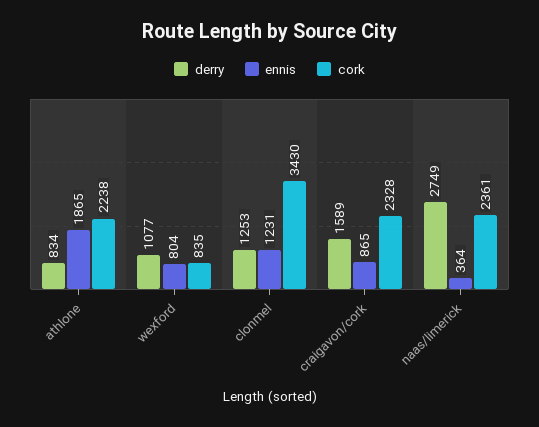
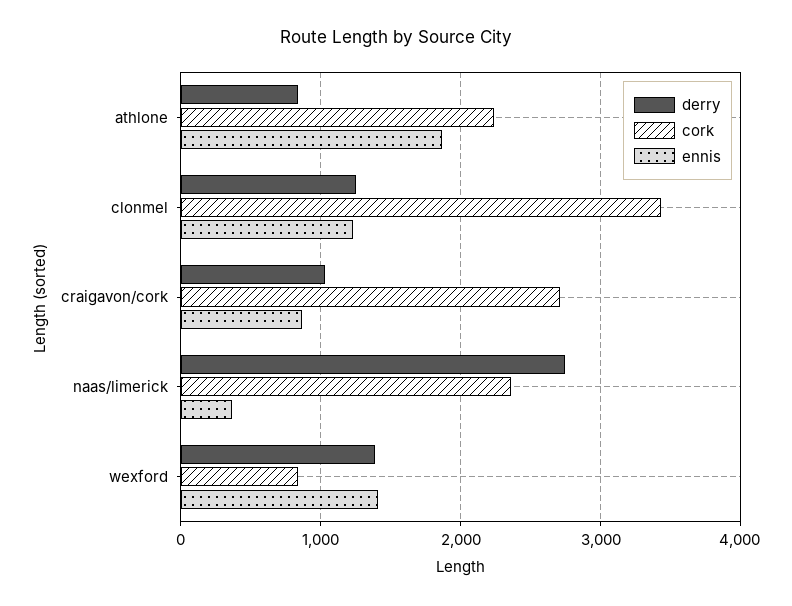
derry, wexford: 1077 -> 1400
ennis, wexford: 804 -> 1400
derry, craigavon/cork: 1589 -> 1000
cork, craigavon/cork: 2328 -> 2700

